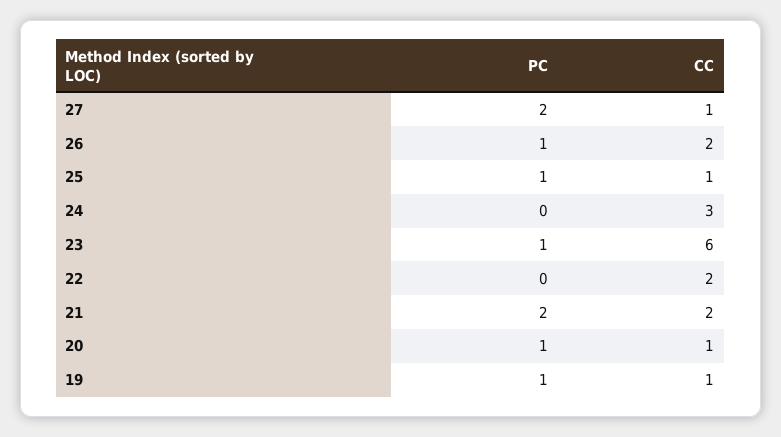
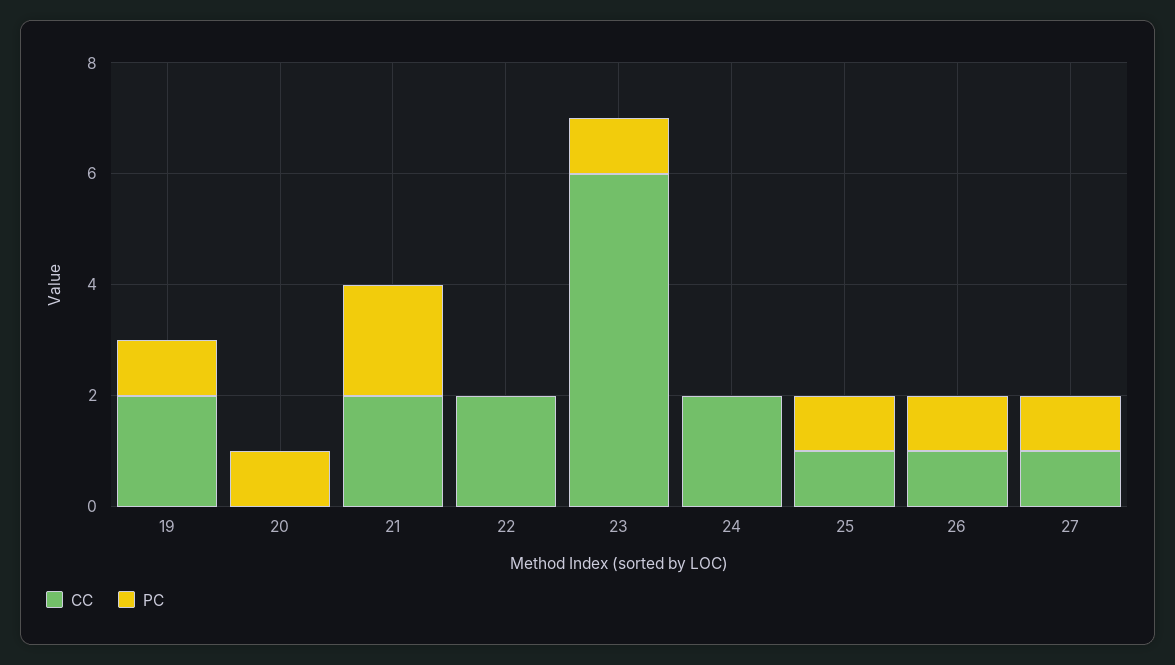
PC, 27: 2 -> 1
CC, 26: 2 -> 1
CC, 24: 3 -> 2
CC, 20: 1 -> 0
CC, 19: 1 -> 2

